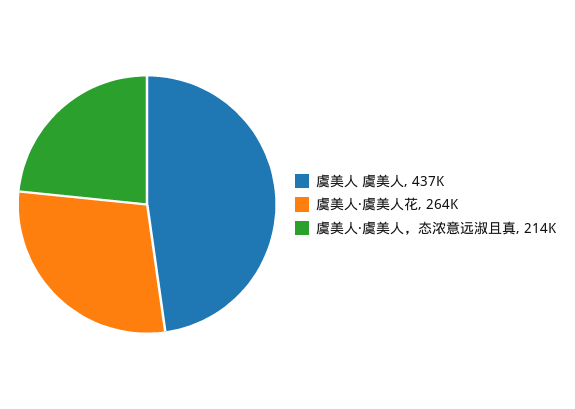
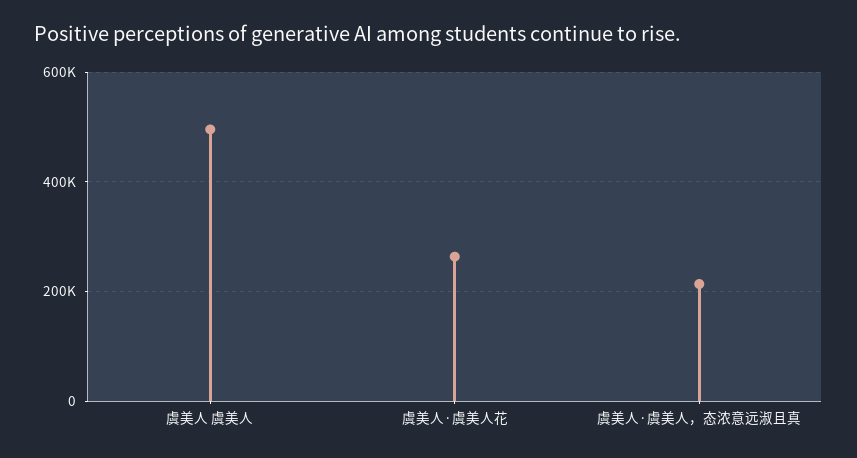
虞美人 虞美人: 437000 -> 500000

